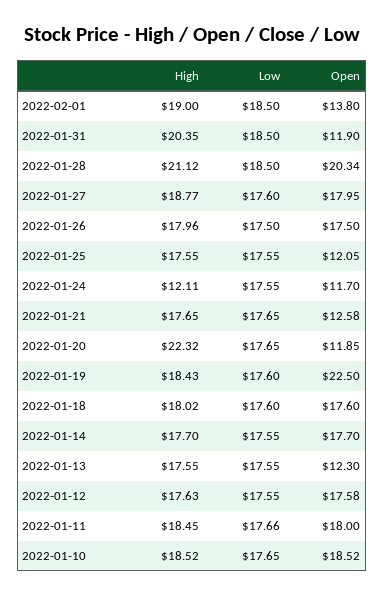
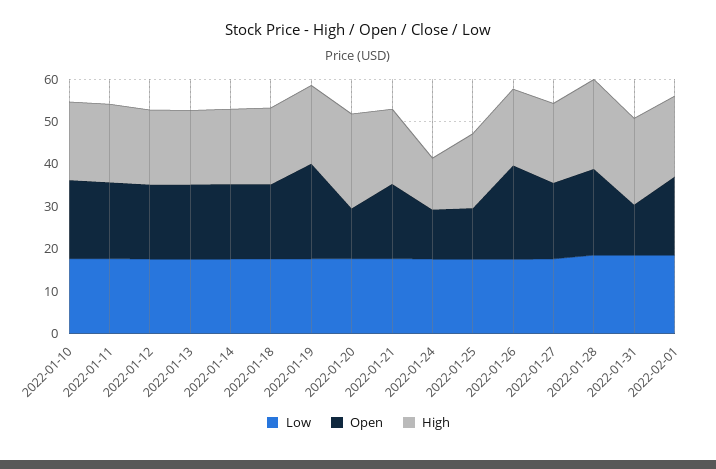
Open, 2022-02-01: 13.8 -> 18
Open, 2022-01-26: 17.5 -> 22
Open, 2022-01-21: 12.58 -> 18
Open, 2022-01-13: 12.3 -> 18

